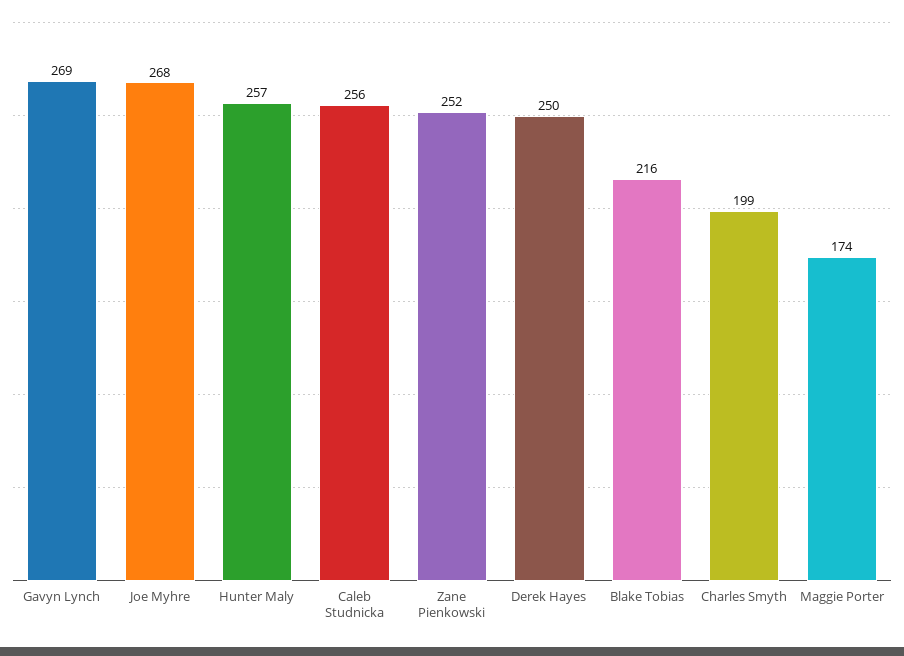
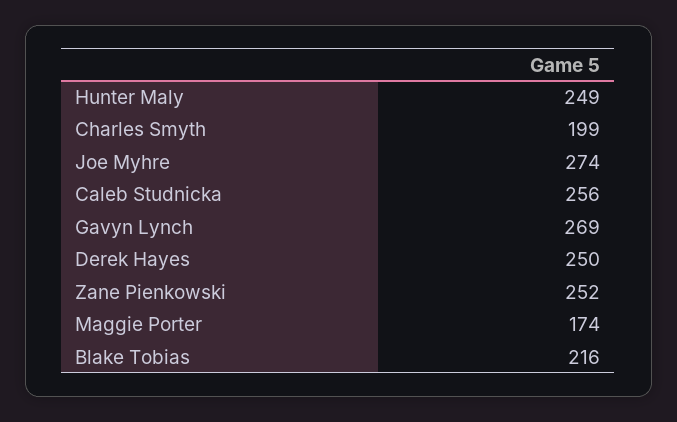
Joe Myhre: 268 -> 274
Hunter Maly: 257 -> 249

